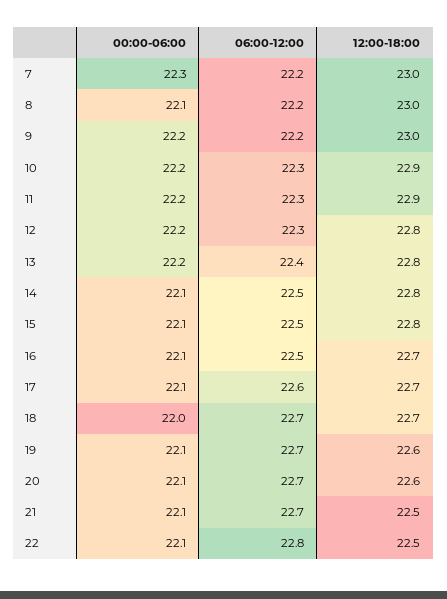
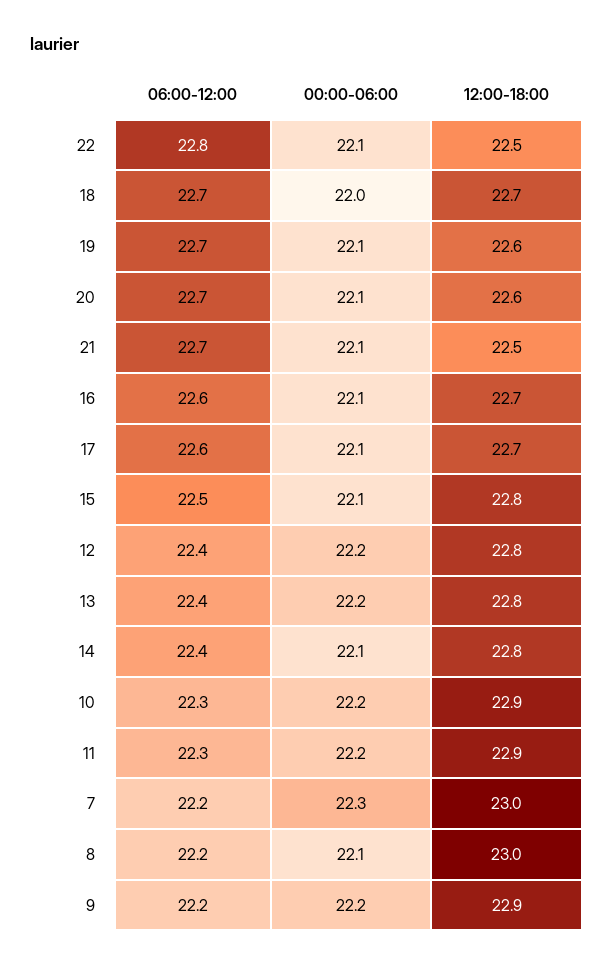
12:00-18:00, 9: 23 -> 22.9
06:00-12:00, 12: 22.3 -> 22.4
06:00-12:00, 14: 22.5 -> 22.4
06:00-12:00, 16: 22.5 -> 22.6

